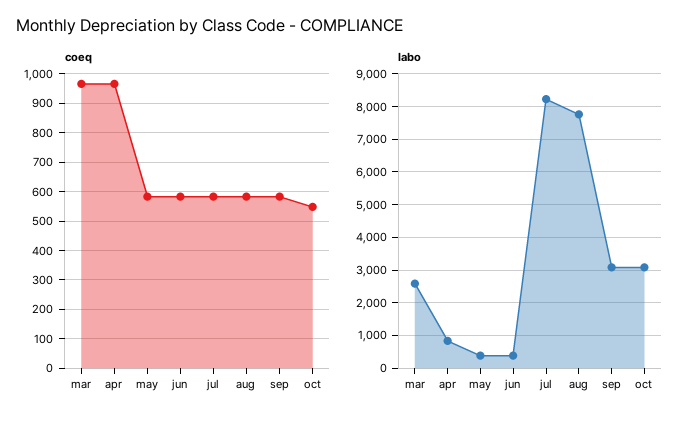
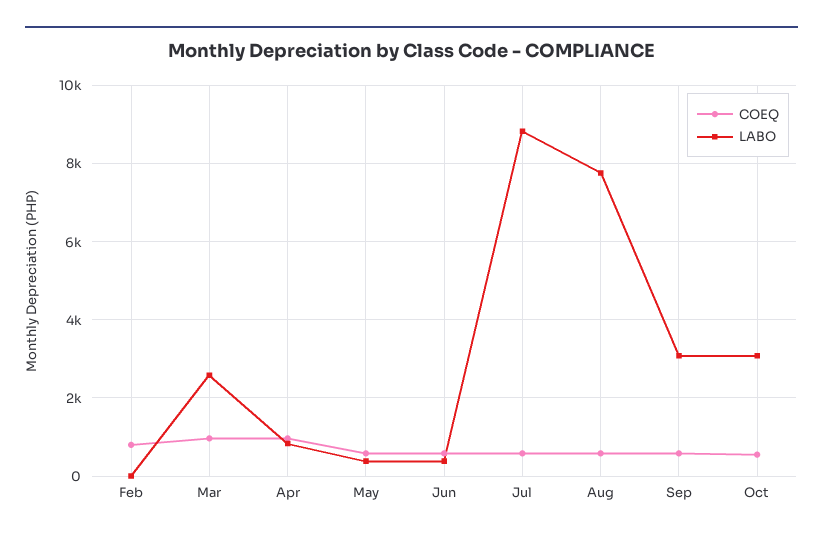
labo, jul: 8200 -> 8800
coeq, Feb: none -> 800
labo, Feb: none -> 0

